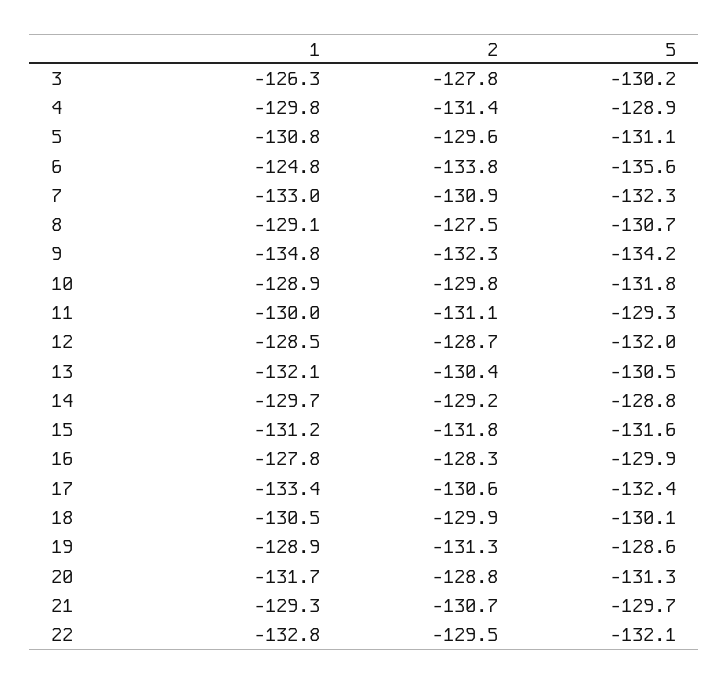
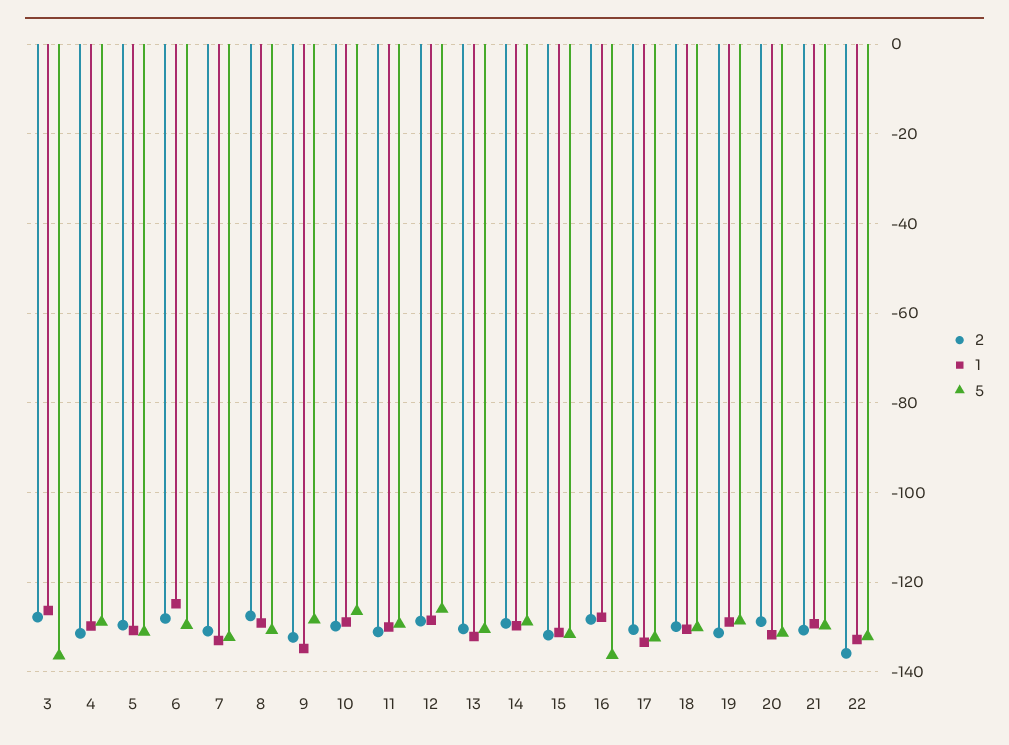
5, 3: -130.2 -> -136
2, 6: -133.8 -> -128
5, 6: -135.6 -> -130
5, 9: -134.2 -> -128
5, 10: -131.8 -> -126
5, 12: -132 -> -126
5, 16: -129.9 -> -136
2, 22: -129.5 -> -136

